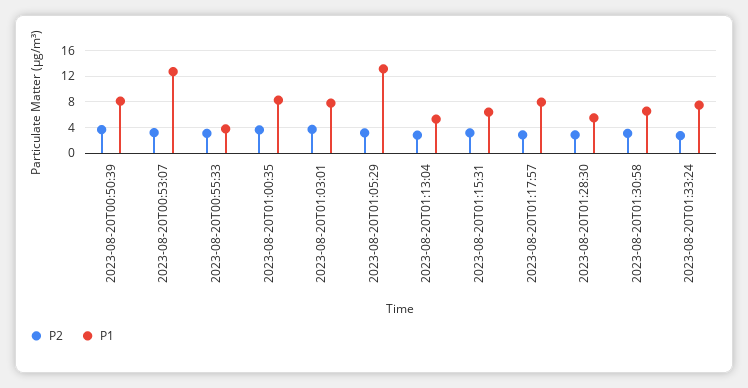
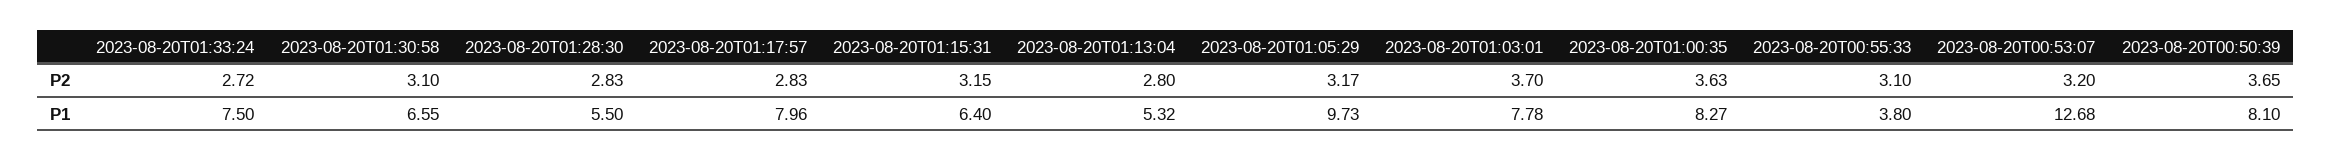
P1, 2023-08-20T01:05:29: 13 -> 9.73

